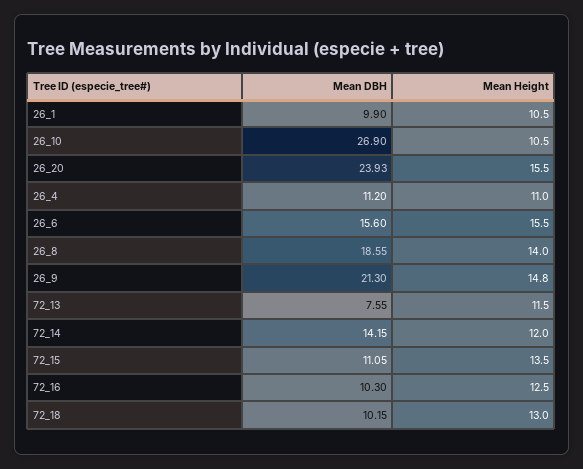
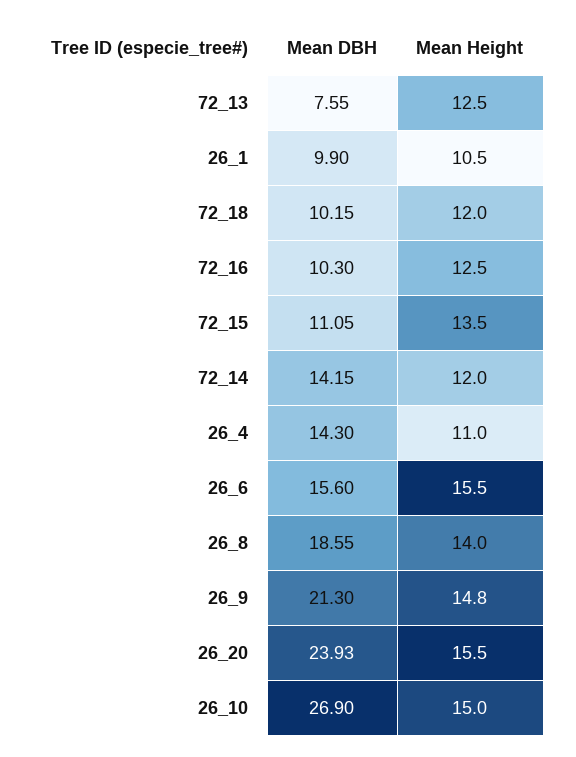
Mean Height, 26_10: 10.5 -> 15
Mean DBH, 26_4: 11.2 -> 14.3
Mean Height, 72_13: 11.5 -> 12.5
Mean Height, 72_18: 13 -> 12

